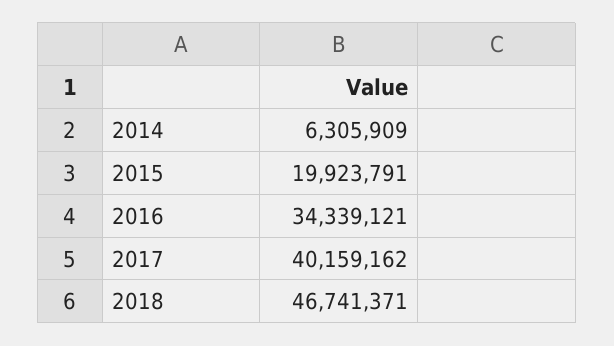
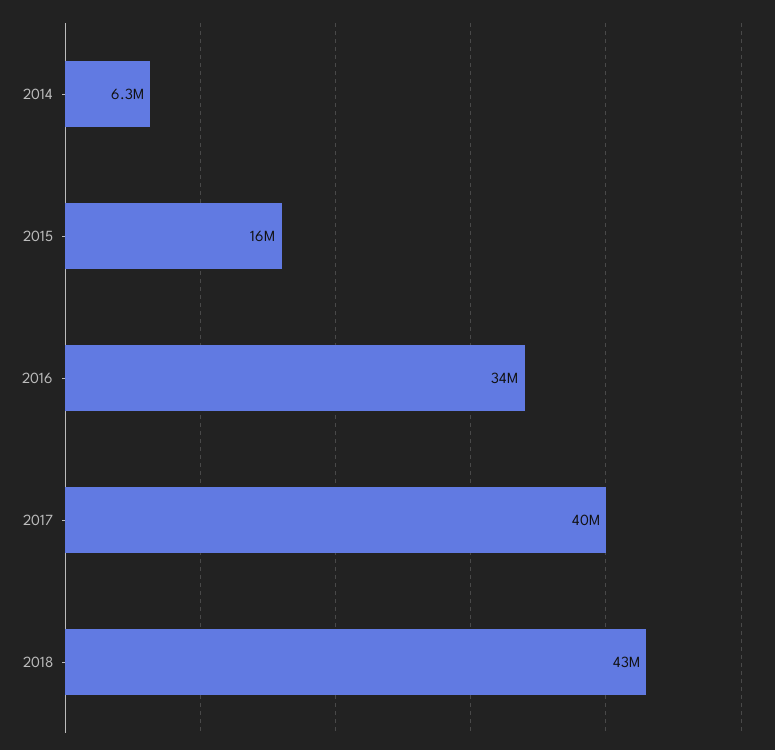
2015: 19923791 -> 16000000
2018: 46741371 -> 43000000

